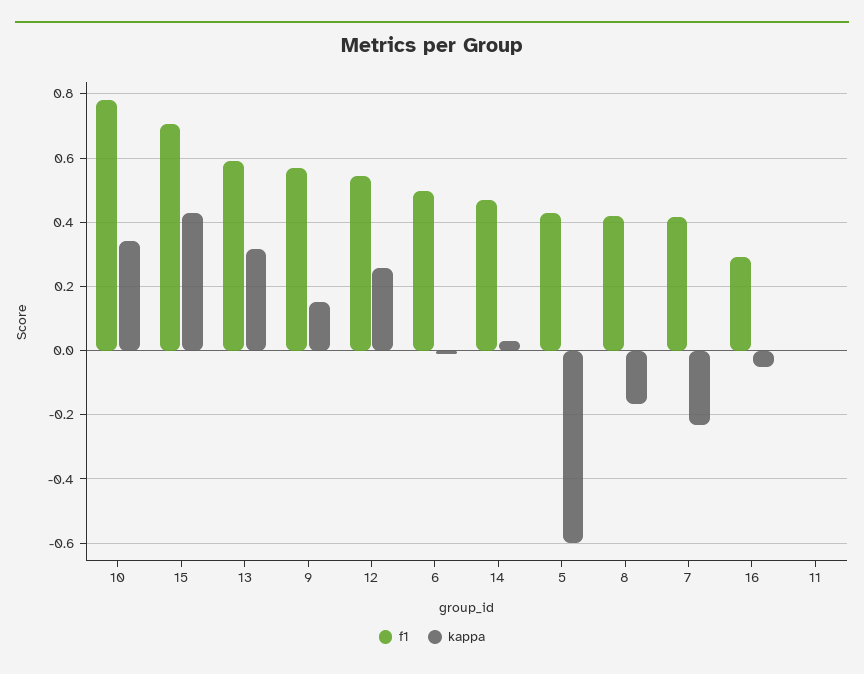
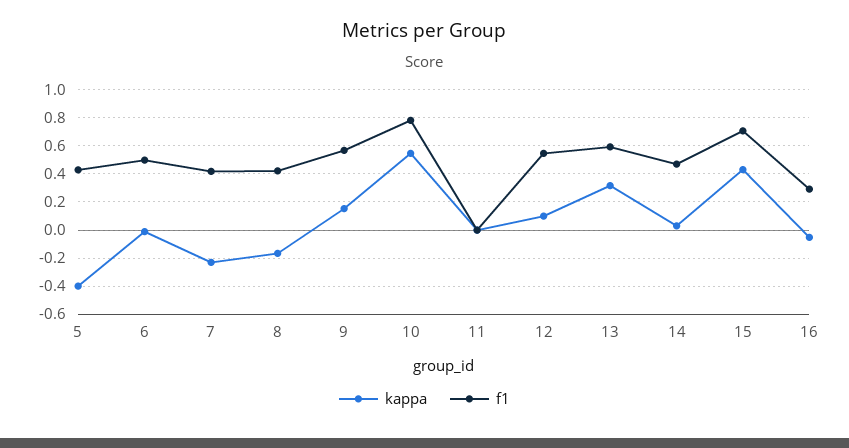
kappa, 10: 0.34 -> 0.55
kappa, 12: 0.26 -> 0.1
kappa, 5: -0.6 -> -0.4

